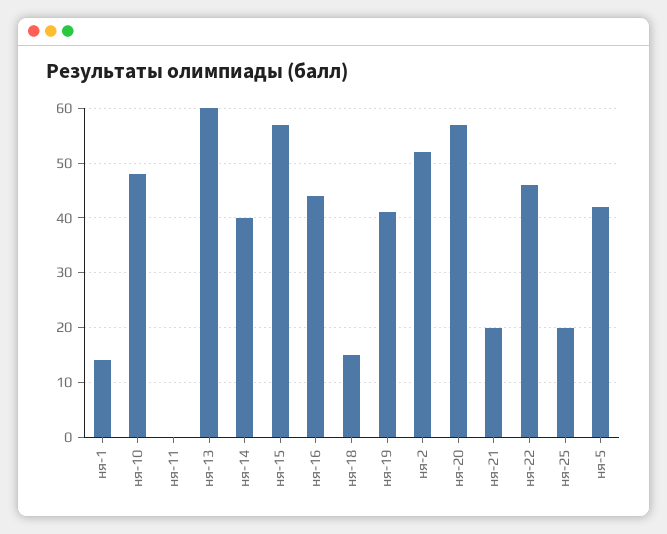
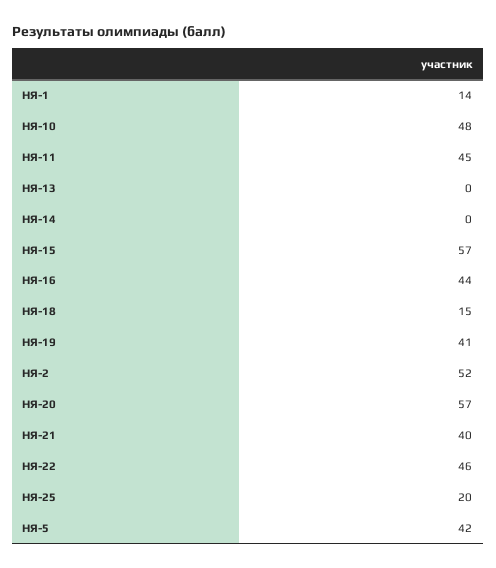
ня-11: 0 -> 45
ня-13: 60 -> 0
ня-14: 40 -> 0
ня-21: 20 -> 40

